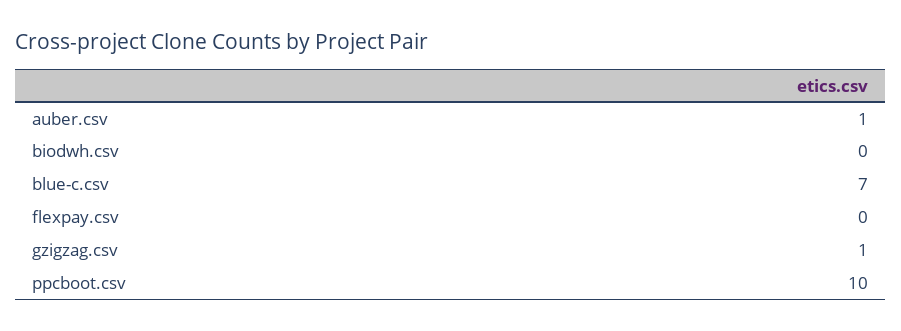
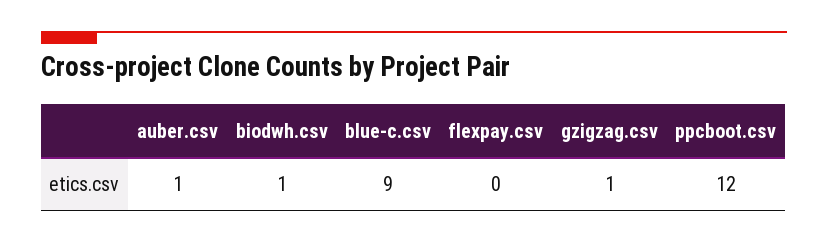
biodwh.csv: 0 -> 1
blue-c.csv: 7 -> 9
ppcboot.csv: 10 -> 12

